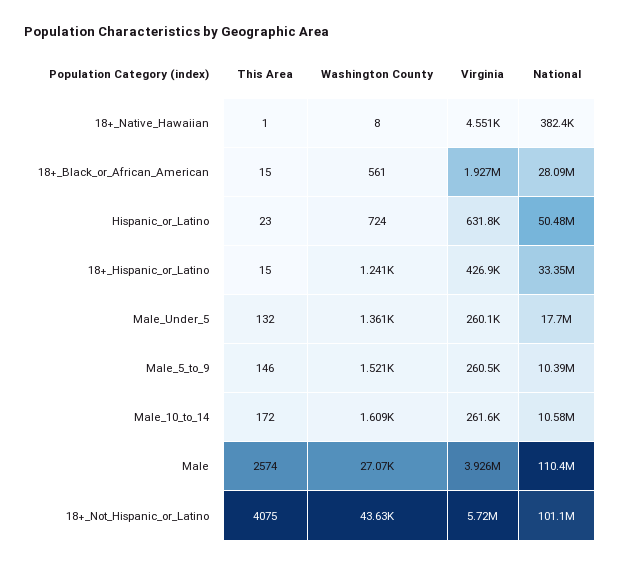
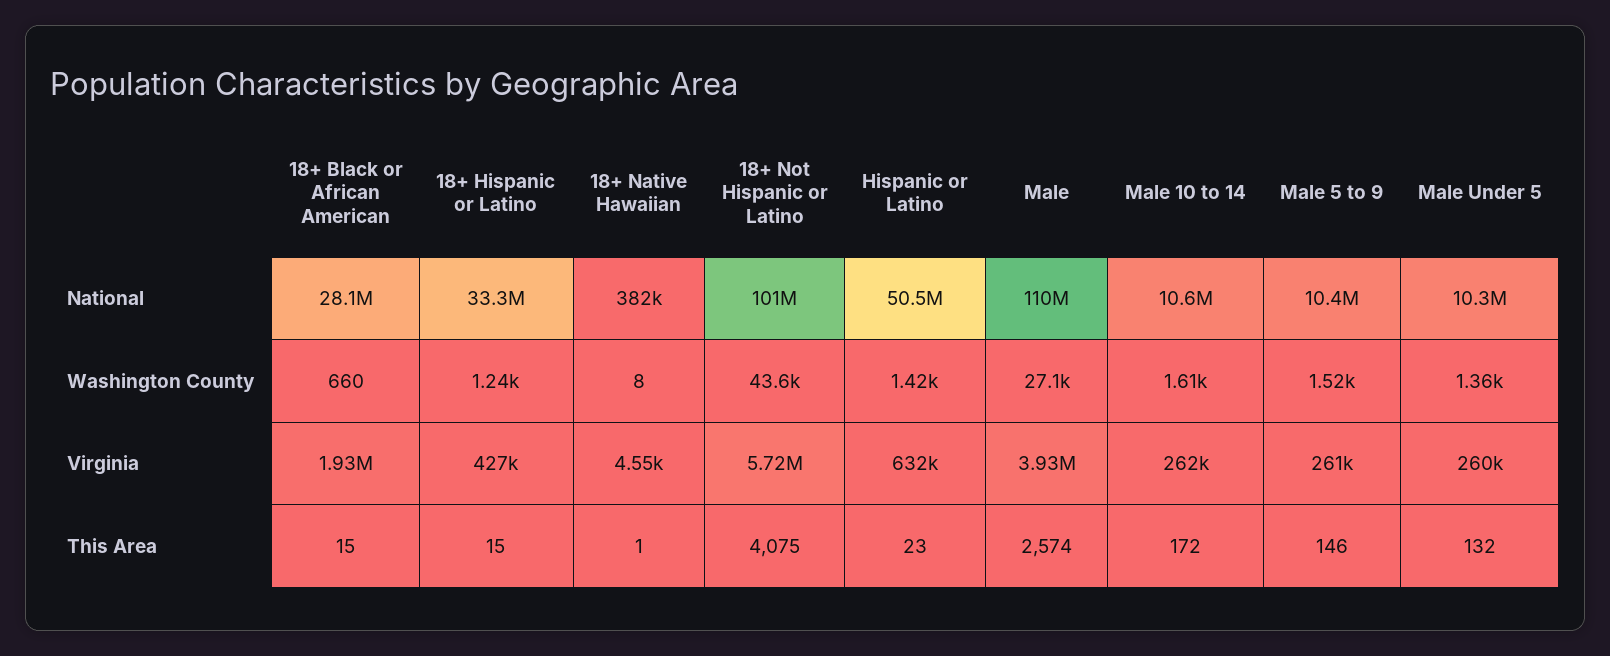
Washington County, 18+_Black_or_African_American: 561 -> 660
Washington County, Hispanic_or_Latino: 724 -> 1420
National, Male_Under_5: 17700000 -> 10300000

